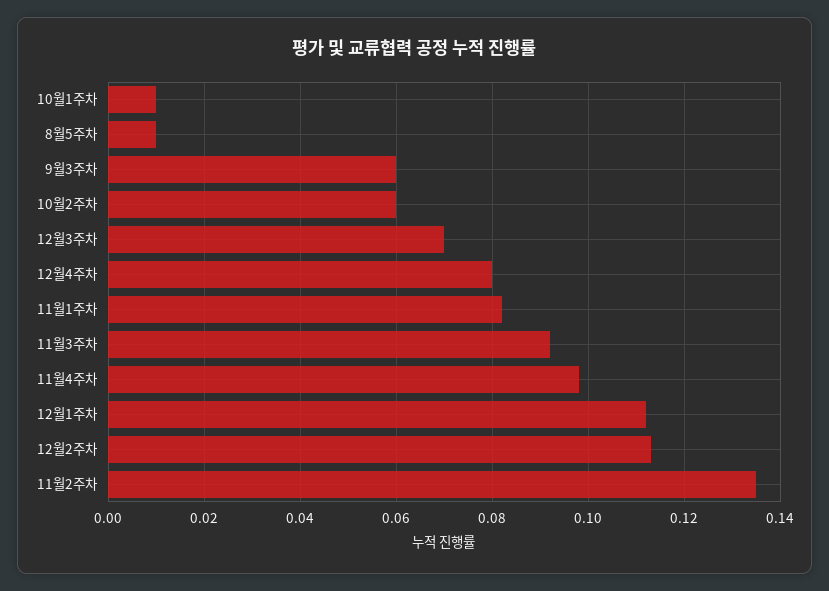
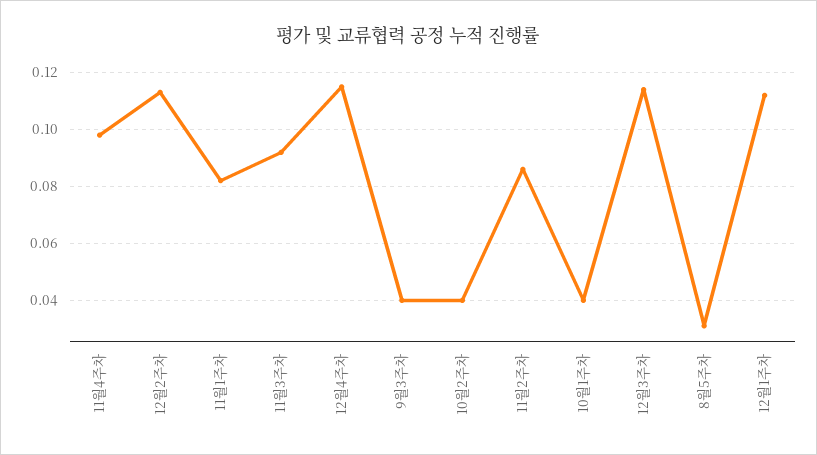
10월1주차: 0.01 -> 0.04
8월5주차: 0.01 -> 0.03
9월3주차: 0.06 -> 0.04
10월2주차: 0.06 -> 0.04
12월3주차: 0.07 -> 0.115
12월4주차: 0.08 -> 0.115
11월2주차: 0.135 -> 0.085

